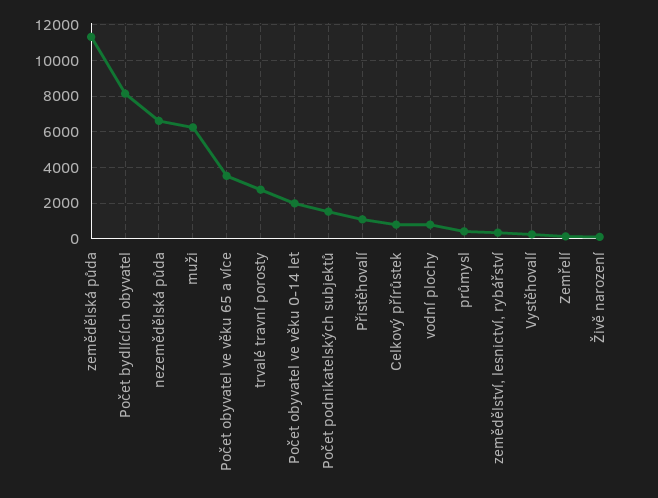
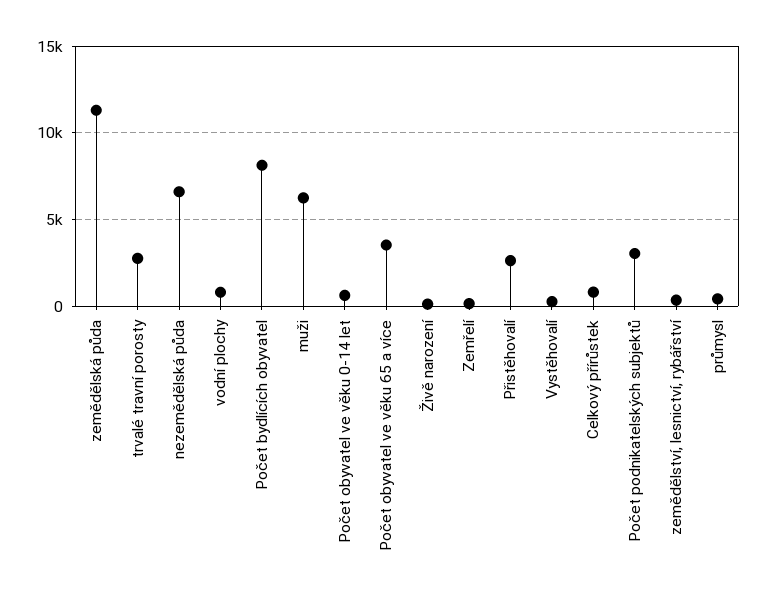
Počet obyvatel ve věku 0-14 let: 2000 -> 500
Počet podnikatelských subjektů: 1500 -> 3000
Přistěhovalí: 1000 -> 2500

